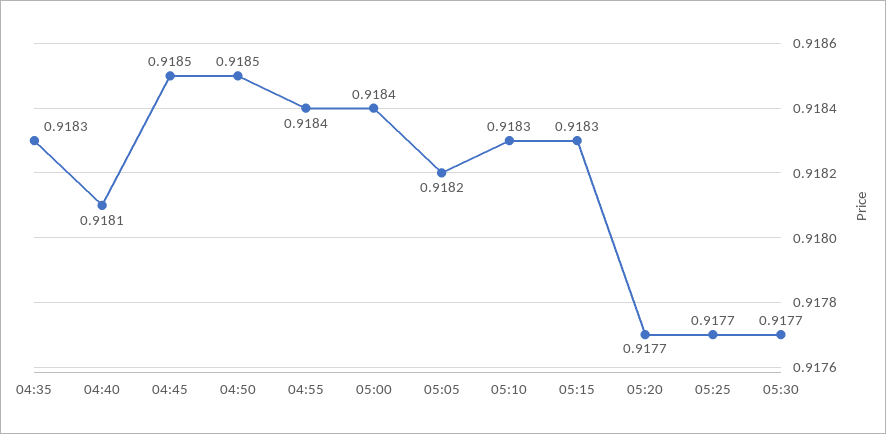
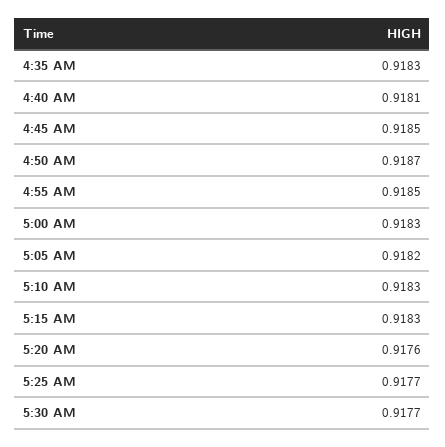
04:50: 0.9185 -> 0.9187
04:55: 0.9184 -> 0.9185
05:00: 0.9184 -> 0.9183
05:20: 0.9177 -> 0.9176

